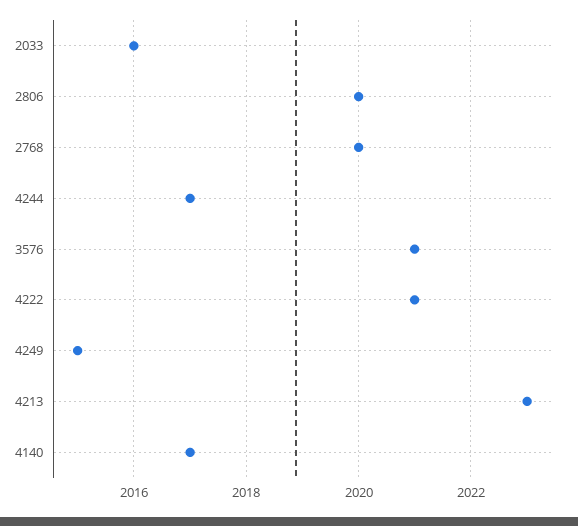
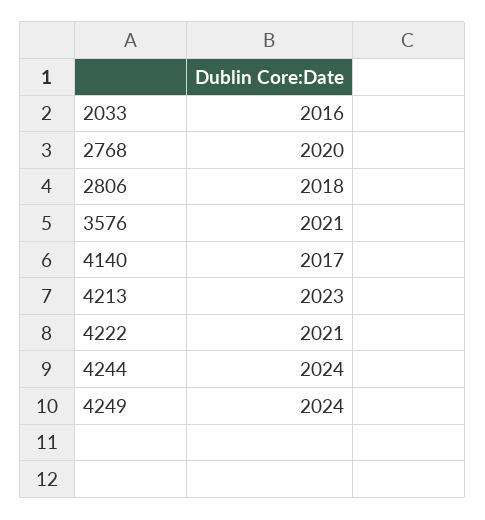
2806: 2020 -> 2018
4244: 2017 -> 2024
4249: 2015 -> 2024

